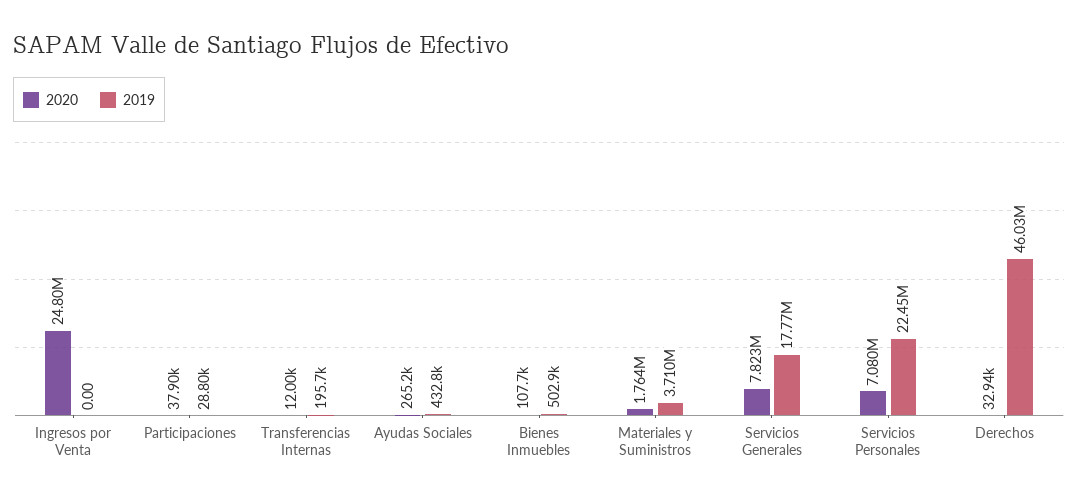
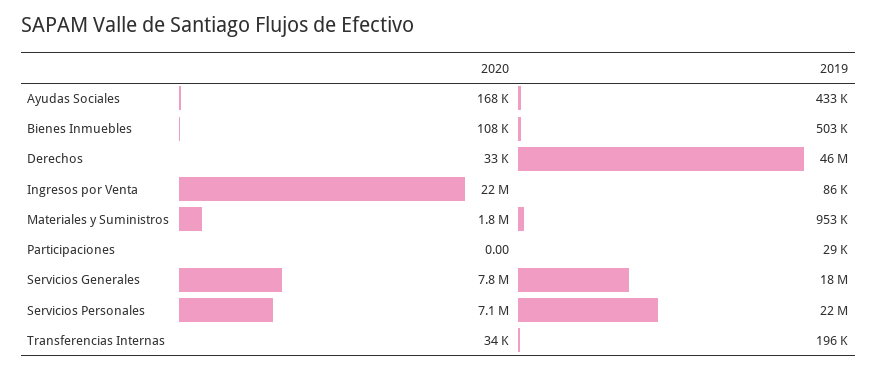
2020, Ingresos por Venta: 24800000 -> 22000000
2019, Ingresos por Venta: 0 -> 86000
2020, Participaciones: 37900 -> 0
2020, Transferencias Internas: 12000 -> 34000
2020, Ayudas Sociales: 265200 -> 168000
2019, Materiales y Suministros: 3710000 -> 953000

